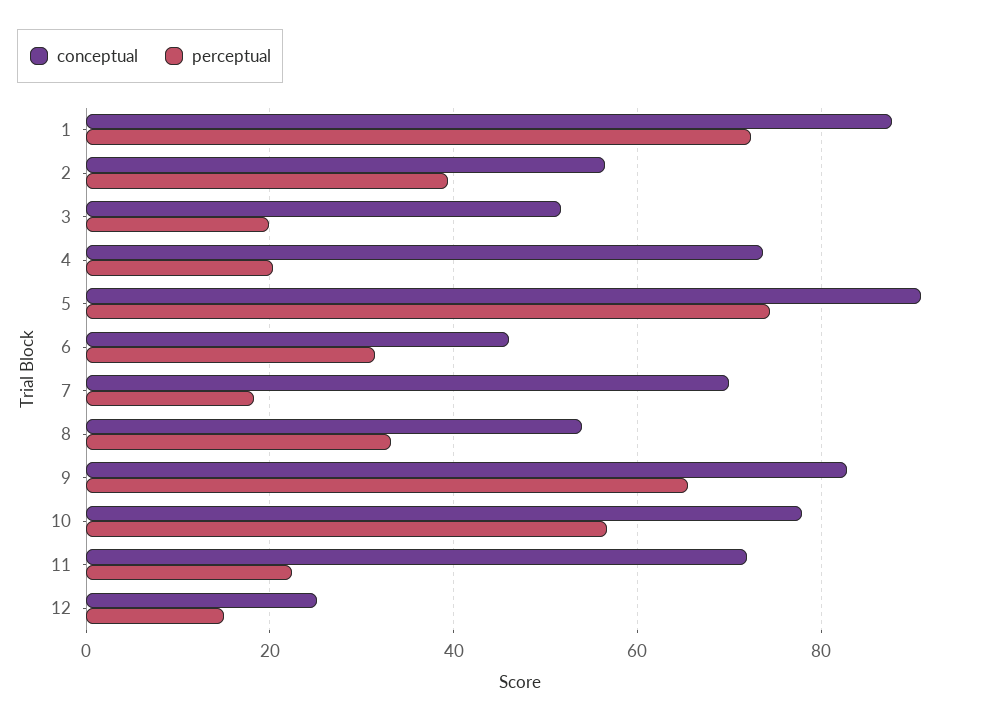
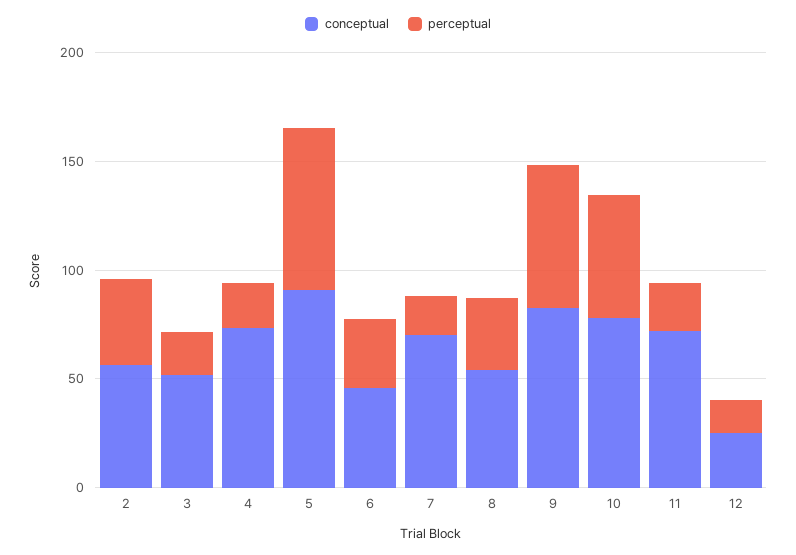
conceptual, 1: 88 -> none
perceptual, 1: 72 -> none

